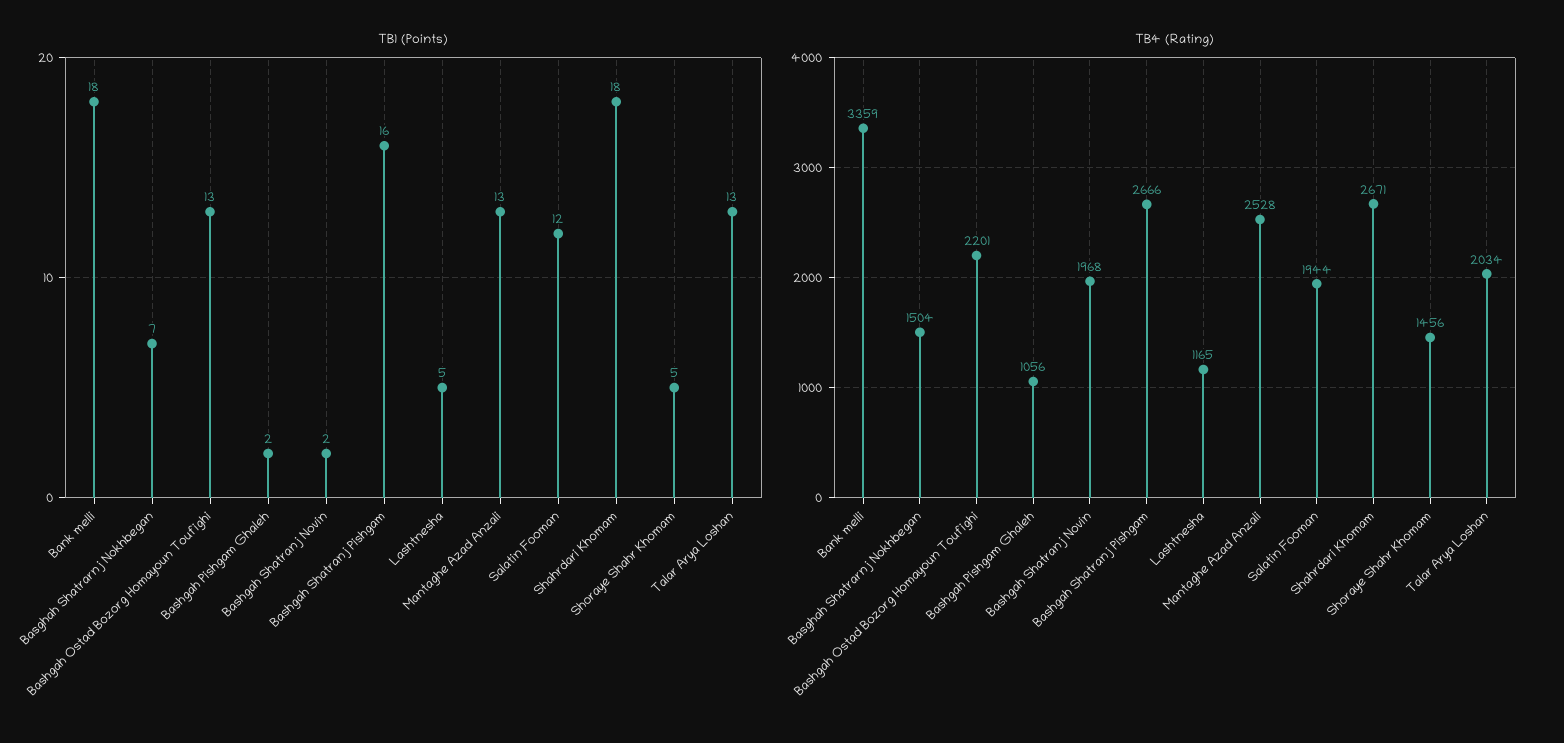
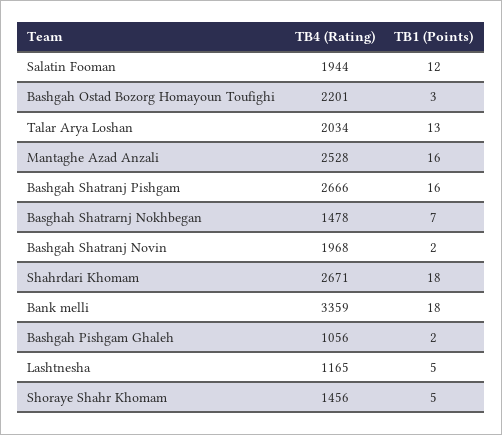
TB1 (Points), Bashgah Ostad Bozorg Homayoun Toufighi: 13 -> 3
TB1 (Points), Mantaghe Azad Anzali: 13 -> 16
TB4 (Rating), Basghah Shatrarnj Nokhbegan: 1504 -> 1478

